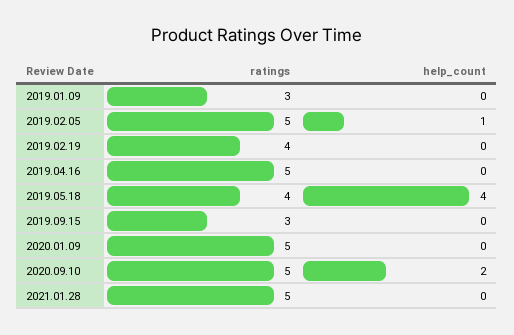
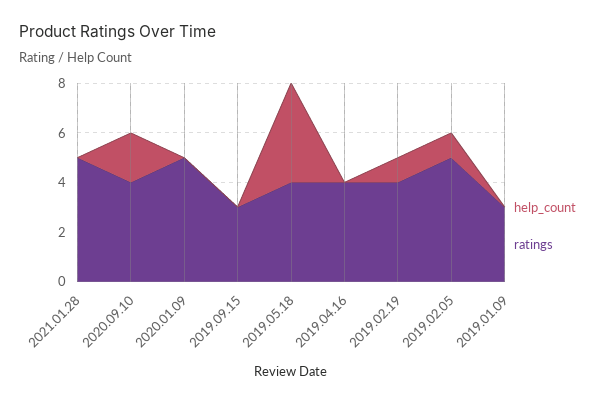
help_count, 2019.02.19: 0 -> 1
ratings, 2019.04.16: 5 -> 4
ratings, 2020.09.10: 5 -> 4

